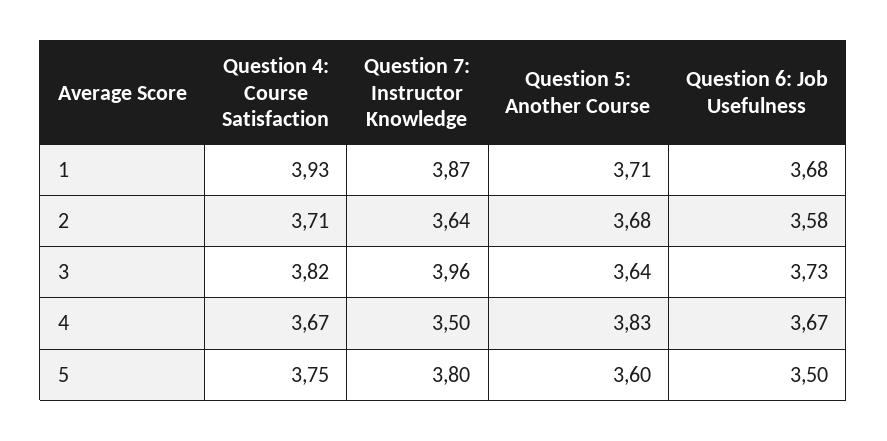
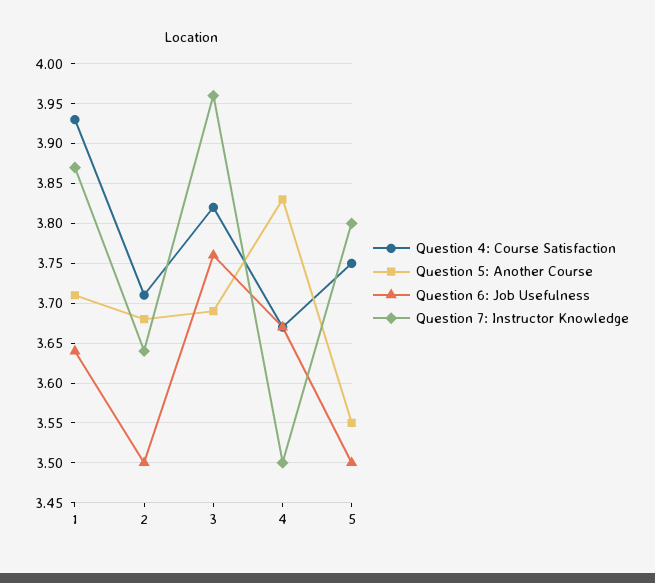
Question 6: Job Usefulness, 1: 3.68 -> 3.64
Question 6: Job Usefulness, 2: 3.58 -> 3.5
Question 5: Another Course, 3: 3.64 -> 3.69
Question 6: Job Usefulness, 3: 3.73 -> 3.76
Question 5: Another Course, 5: 3.6 -> 3.55

